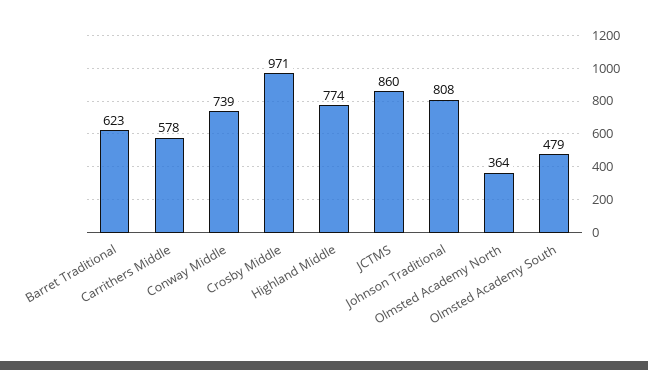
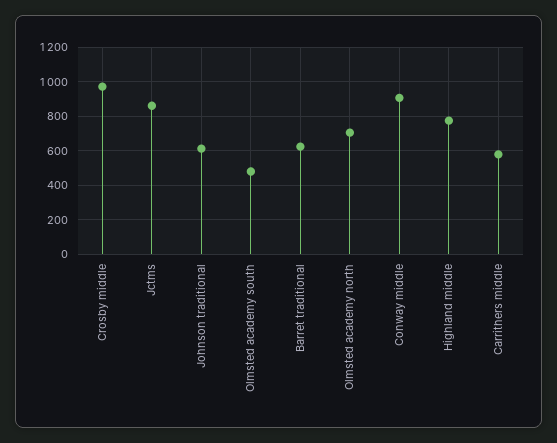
Conway Middle: 739 -> 900
Johnson Traditional: 808 -> 600
Olmsted Academy North: 364 -> 700

